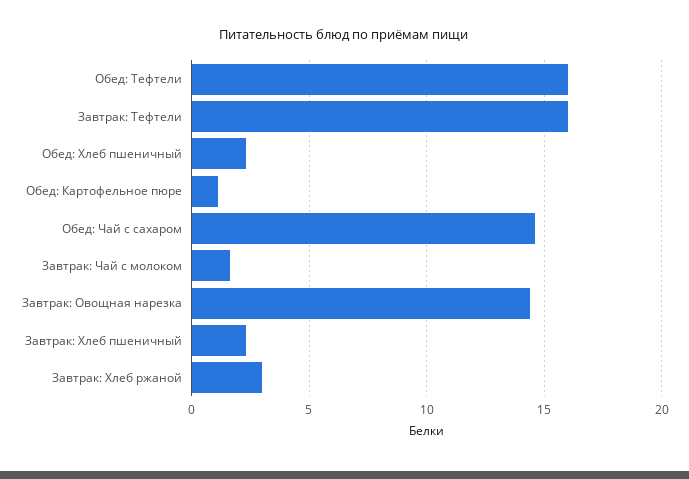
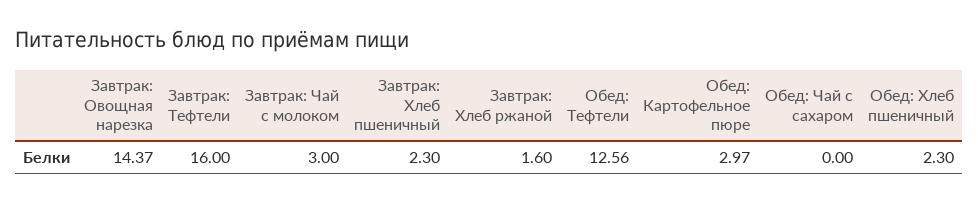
Обед: Тефтели: 16 -> 12.56
Обед: Картофельное пюре: 1 -> 2.97
Обед: Чай с сахаром: 14.5 -> 0
Завтрак: Чай с молоком: 1.5 -> 3
Завтрак: Хлеб ржаной: 3 -> 1.6

